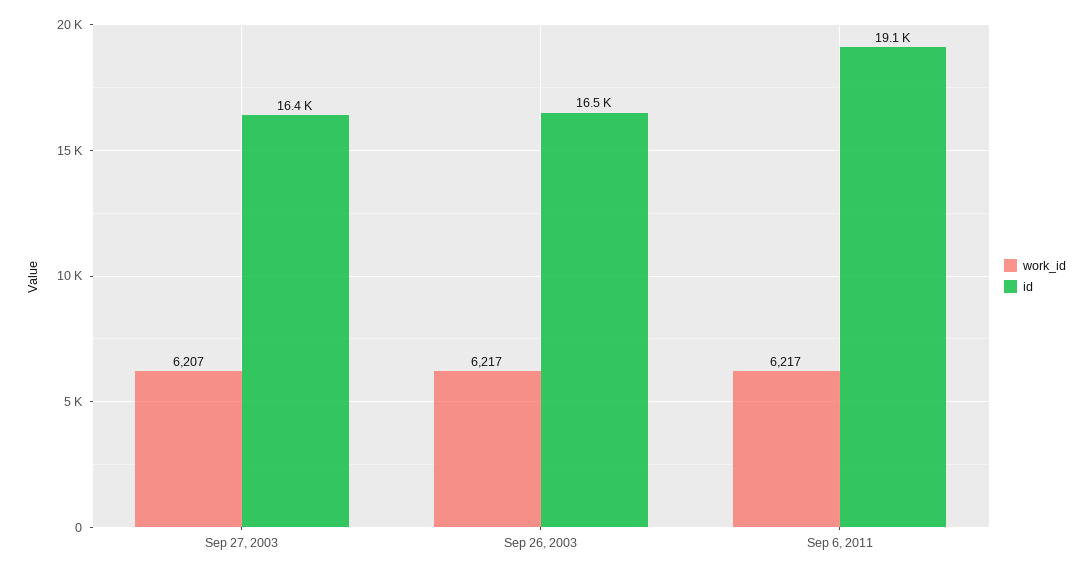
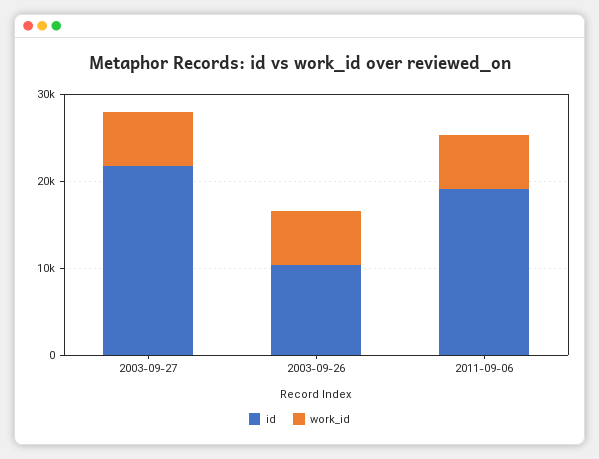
id, Sep 27, 2003: 16400 -> 22000
id, Sep 26, 2003: 16500 -> 10000

